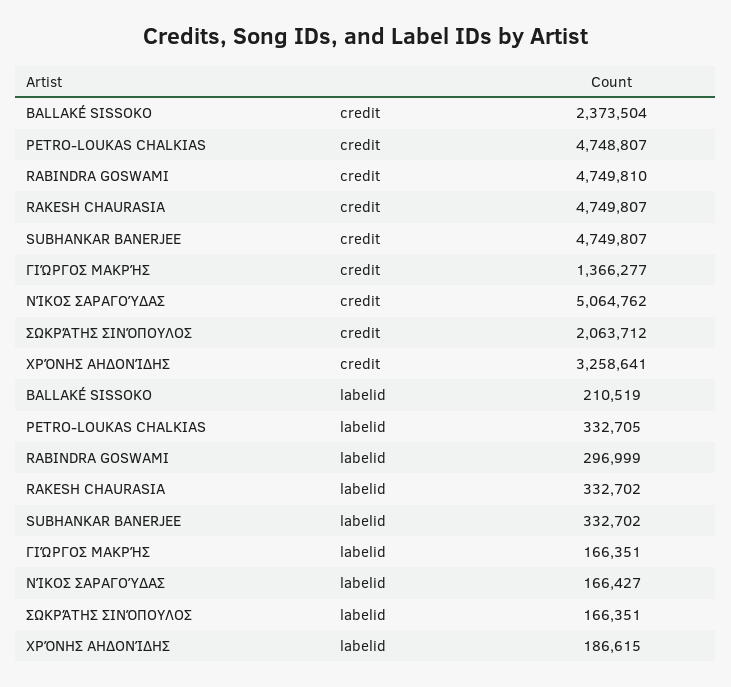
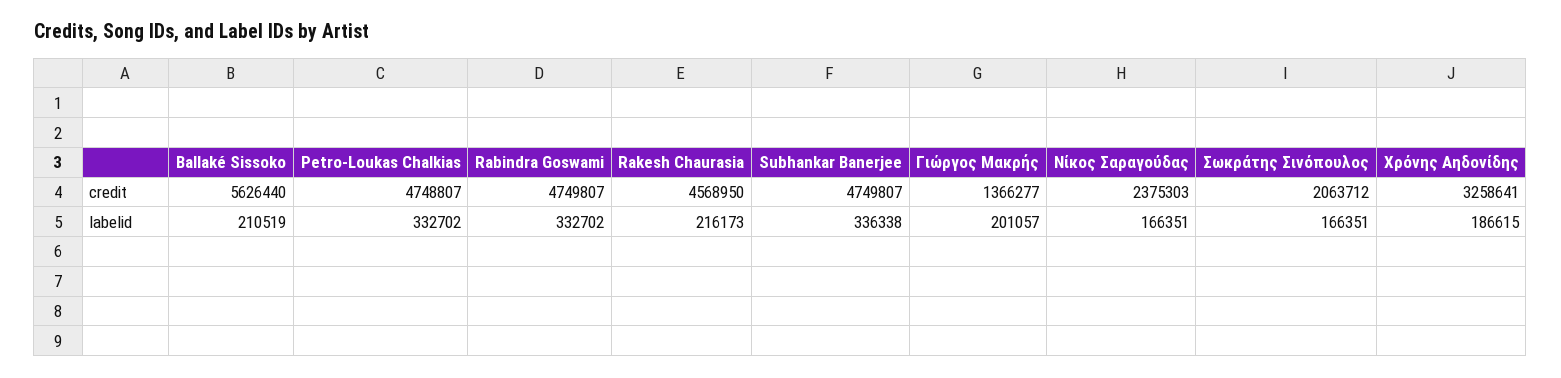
BALLAKÉ SISSOKO, credit: 2373504 -> 5626440
RABINDRA GOSWAMI, credit: 4749810 -> 4749807
RAKESH CHAURASIA, credit: 4749807 -> 4568950
ΝΊΚΟΣ ΣΑΡΑΓΟΎΔΑΣ, credit: 5064762 -> 2375303
PETRO-LOUKAS CHALKIAS, labelid: 332705 -> 332702
RABINDRA GOSWAMI, labelid: 296999 -> 332702
RAKESH CHAURASIA, labelid: 332702 -> 216173
SUBHANKAR BANERJEE, labelid: 332702 -> 336338
ΓΙΏΡΓΟΣ ΜΑΚΡΉΣ, labelid: 166351 -> 201057
ΝΊΚΟΣ ΣΑΡΑΓΟΎΔΑΣ, labelid: 166427 -> 166351

